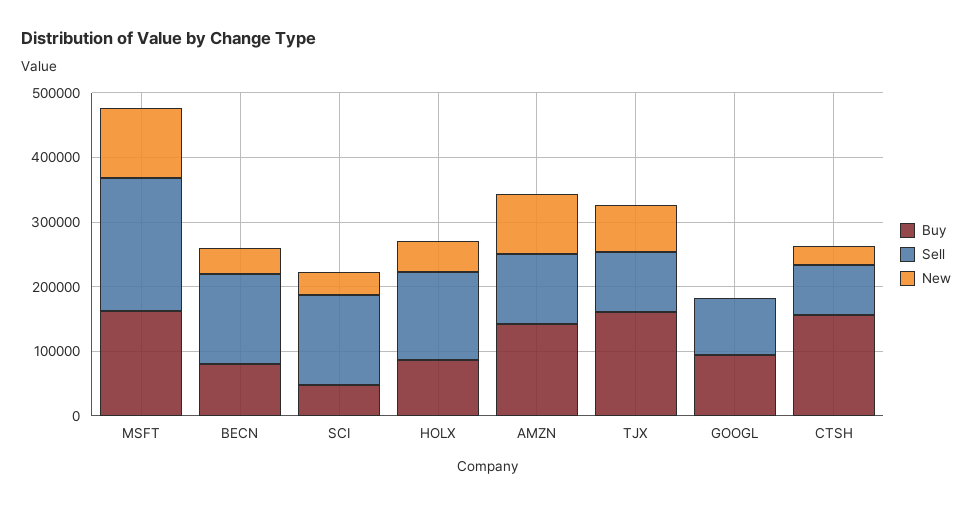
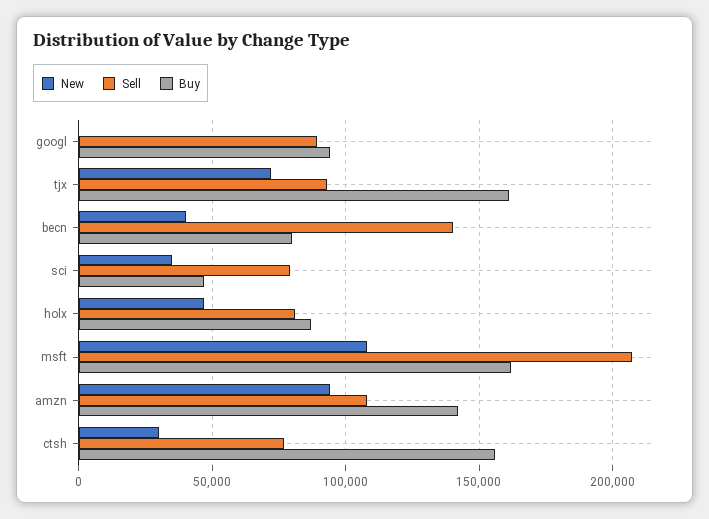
Sell, SCI: 140000 -> 80000
Sell, HOLX: 140000 -> 80000

